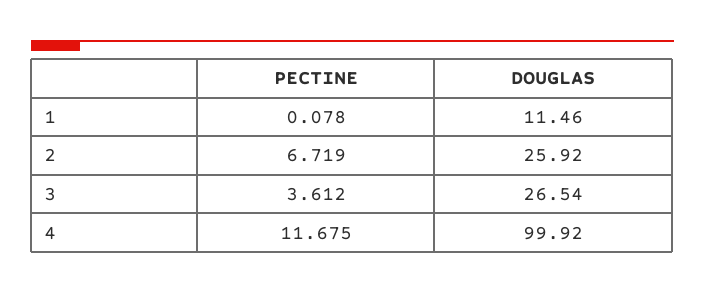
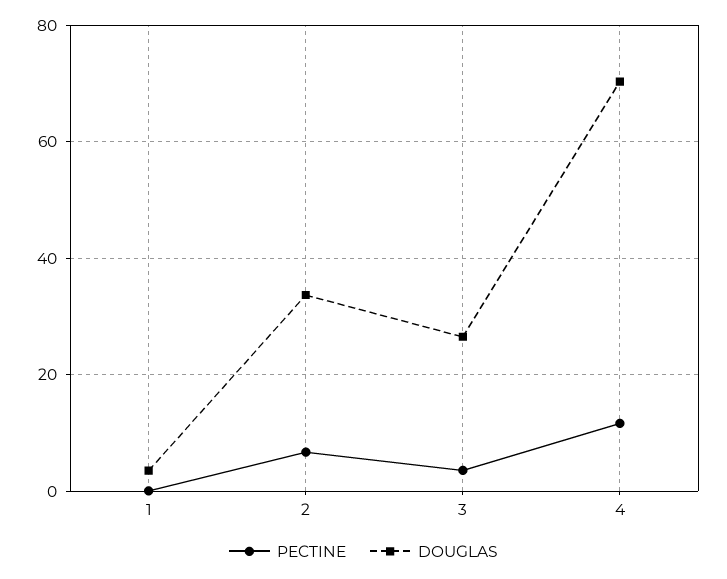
DOUGLAS, 1: 11.46 -> 4
DOUGLAS, 2: 25.92 -> 34
DOUGLAS, 4: 99.92 -> 70

